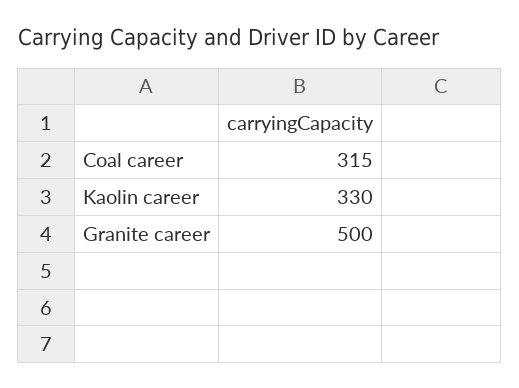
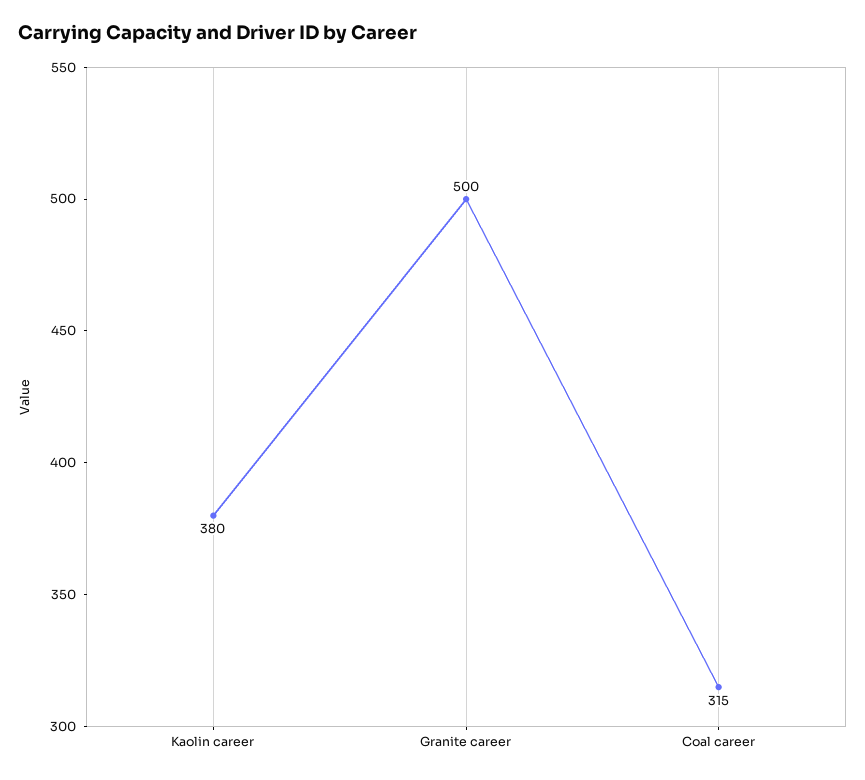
Kaolin career: 330 -> 380

